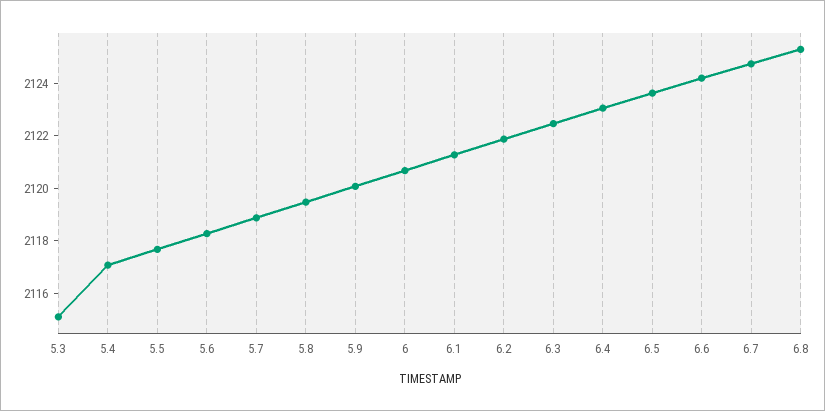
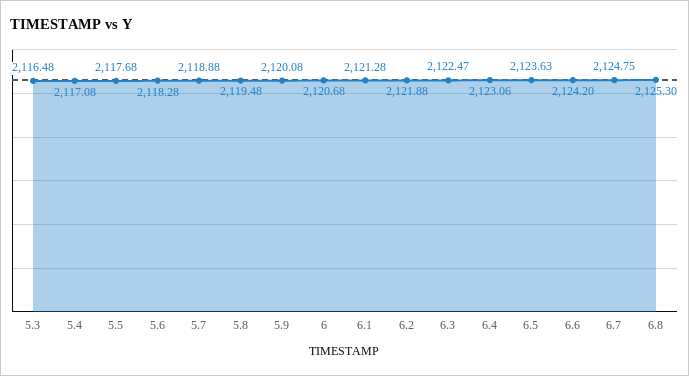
5.3: 2115 -> 2116.48

